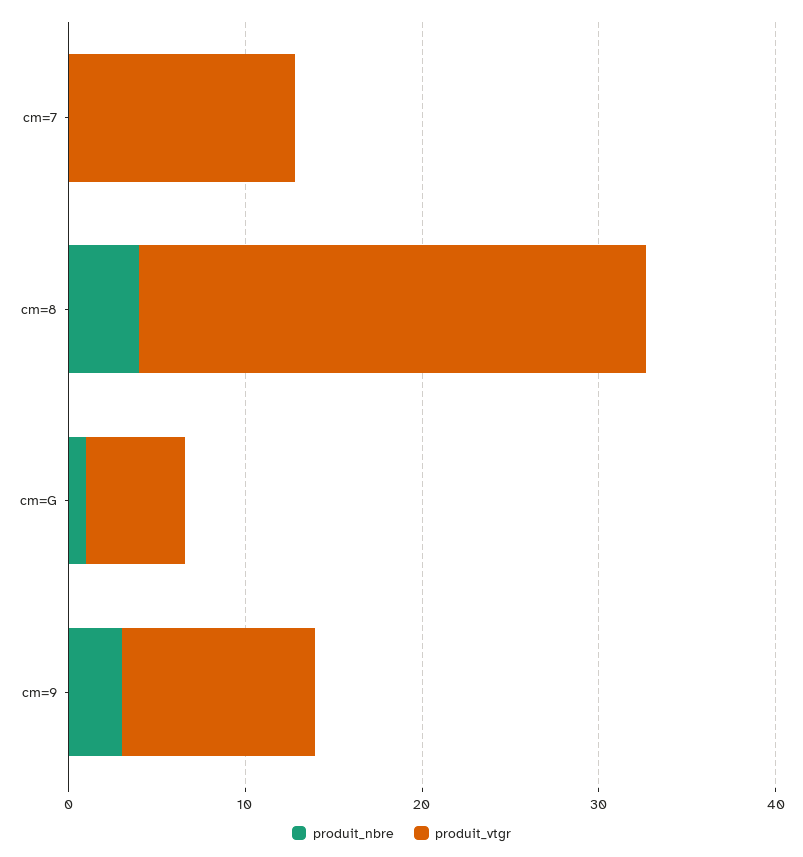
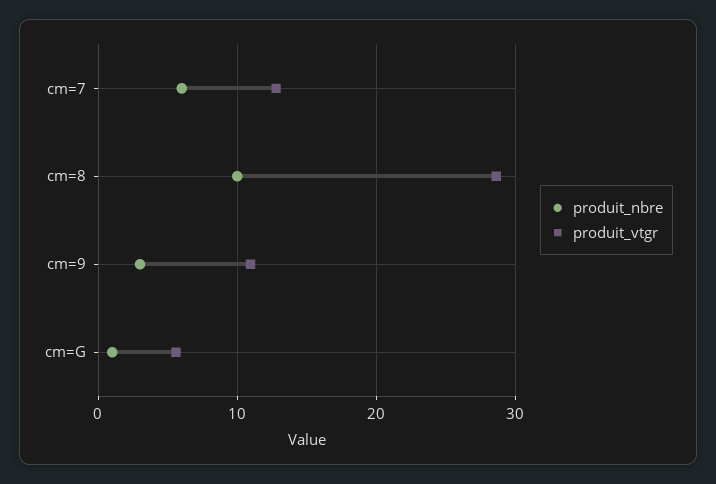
produit_nbre, cm=7: 0 -> 6
produit_nbre, cm=8: 4 -> 10

